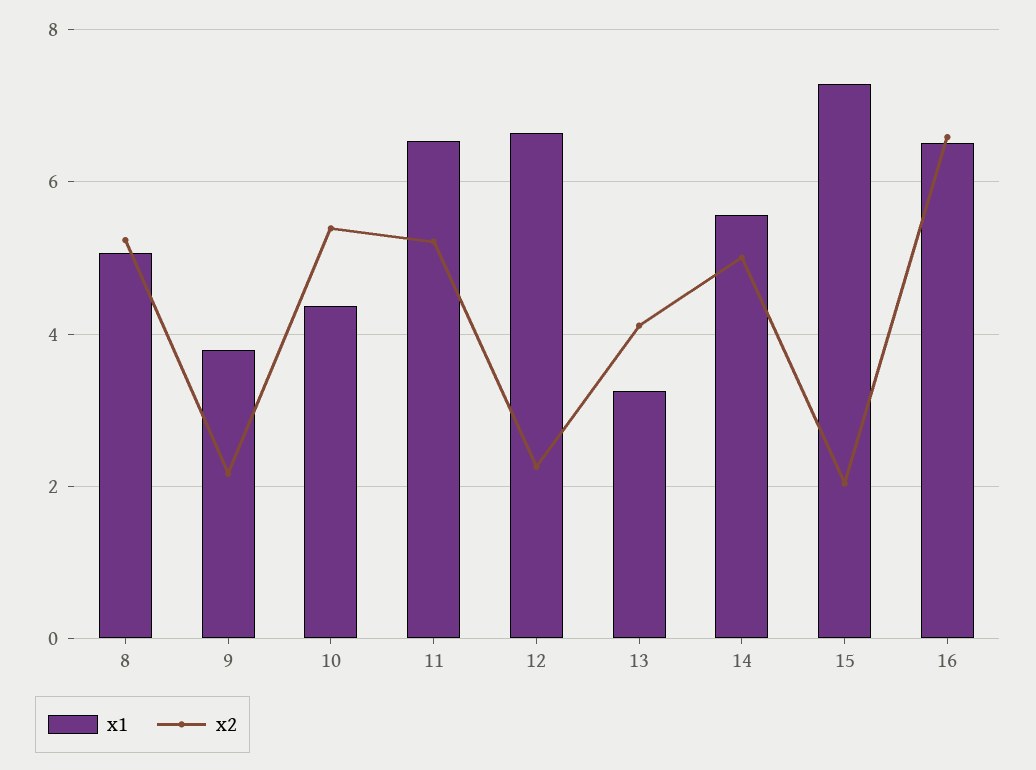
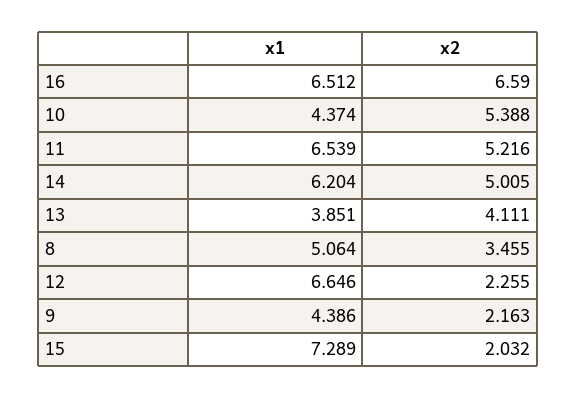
x2, 8: 5.2 -> 3.455
x1, 9: 3.8 -> 4.386
x1, 13: 3.2 -> 3.851
x1, 14: 5.6 -> 6.204

